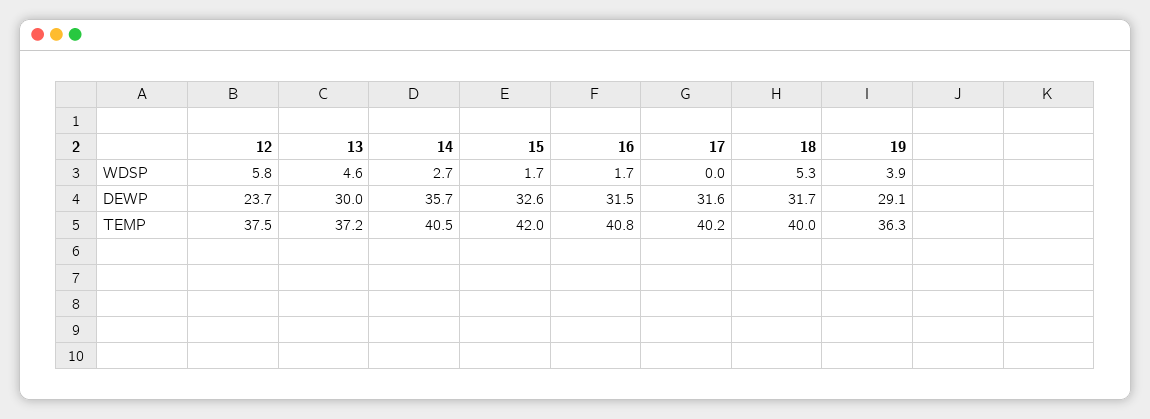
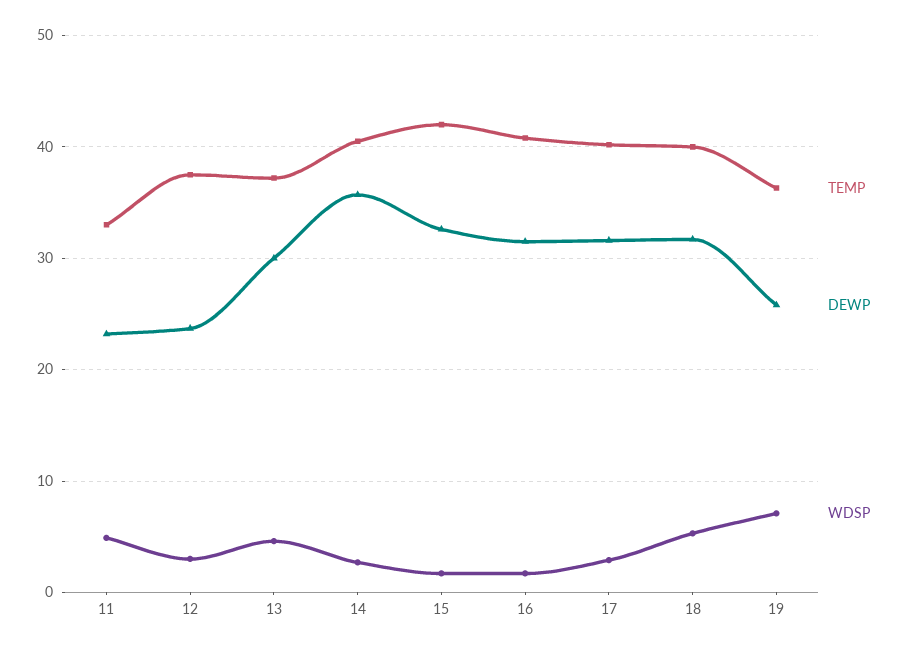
WDSP, 12: 5.8 -> 3
WDSP, 17: 0 -> 3
WDSP, 19: 3.9 -> 7
DEWP, 19: 29.1 -> 26
TEMP, 11: none -> 33
DEWP, 11: none -> 23
WDSP, 11: none -> 5

